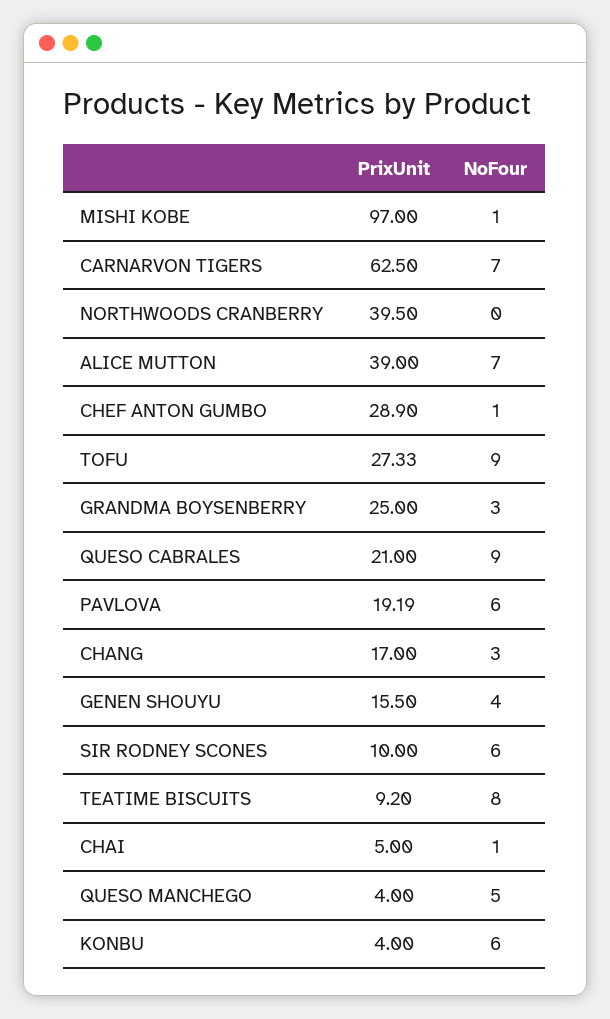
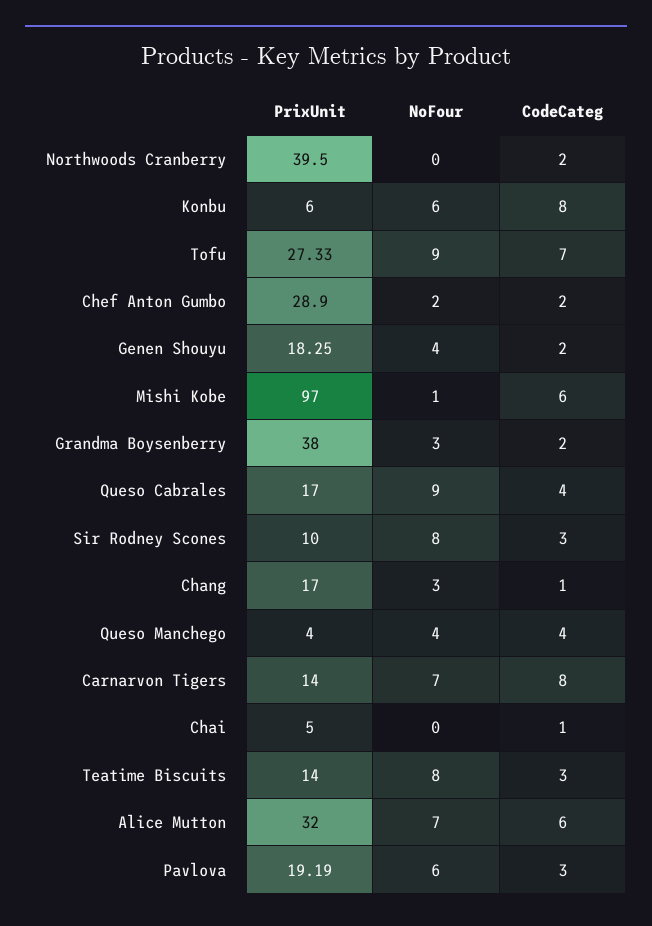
PrixUnit, CARNARVON TIGERS: 62.5 -> 14
PrixUnit, ALICE MUTTON: 39 -> 32
NoFour, CHEF ANTON GUMBO: 1 -> 2
PrixUnit, GRANDMA BOYSENBERRY: 25 -> 38
PrixUnit, QUESO CABRALES: 21 -> 17
PrixUnit, GENEN SHOUYU: 15.5 -> 18.25
NoFour, SIR RODNEY SCONES: 6 -> 8
PrixUnit, TEATIME BISCUITS: 9.2 -> 14
NoFour, CHAI: 1 -> 0
NoFour, QUESO MANCHEGO: 5 -> 4
PrixUnit, KONBU: 4 -> 6
CodeCateg, NORTHWOODS CRANBERRY: none -> 2
CodeCateg, KONBU: none -> 8
CodeCateg, TOFU: none -> 7
CodeCateg, CHEF ANTON GUMBO: none -> 2
CodeCateg, GENEN SHOUYU: none -> 2
CodeCateg, MISHI KOBE: none -> 6
CodeCateg, GRANDMA BOYSENBERRY: none -> 2
CodeCateg, QUESO CABRALES: none -> 4
CodeCateg, SIR RODNEY SCONES: none -> 3
CodeCateg, CHANG: none -> 1
CodeCateg, QUESO MANCHEGO: none -> 4
CodeCateg, CARNARVON TIGERS: none -> 8
CodeCateg, CHAI: none -> 1
CodeCateg, TEATIME BISCUITS: none -> 3
CodeCateg, ALICE MUTTON: none -> 6
CodeCateg, PAVLOVA: none -> 3

